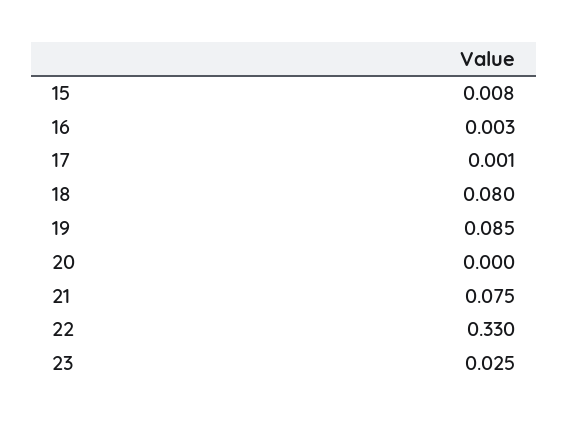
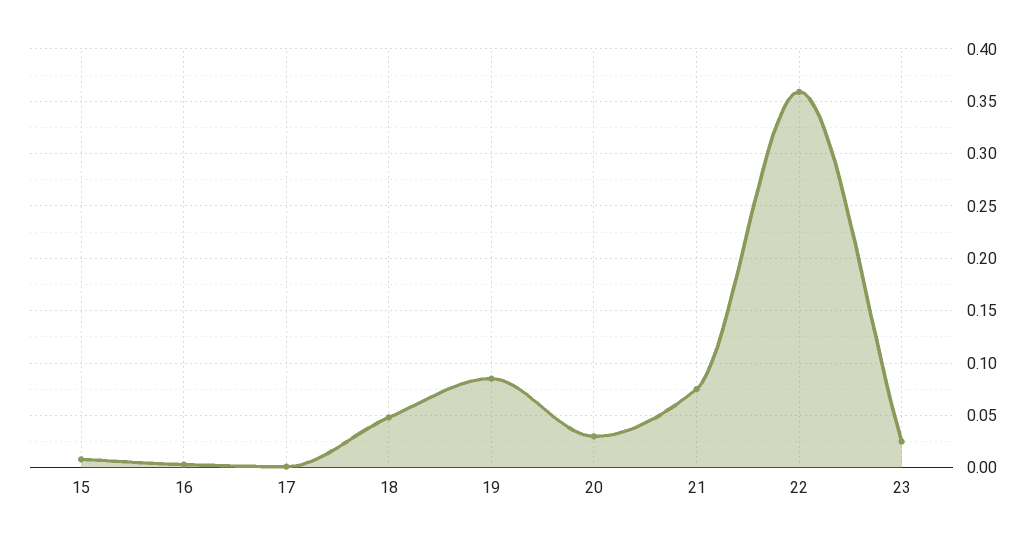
18: 0.08 -> 0.05
20: 0 -> 0.03
22: 0.33 -> 0.36

